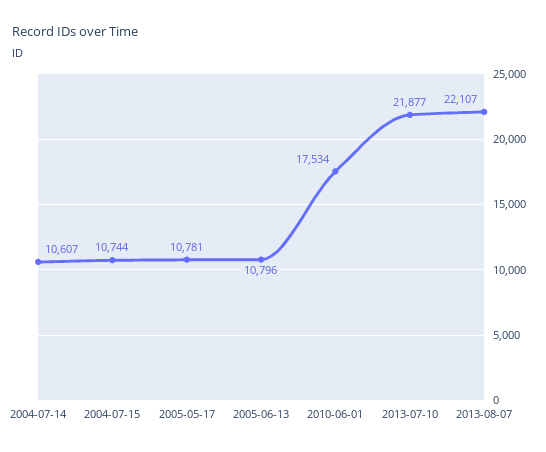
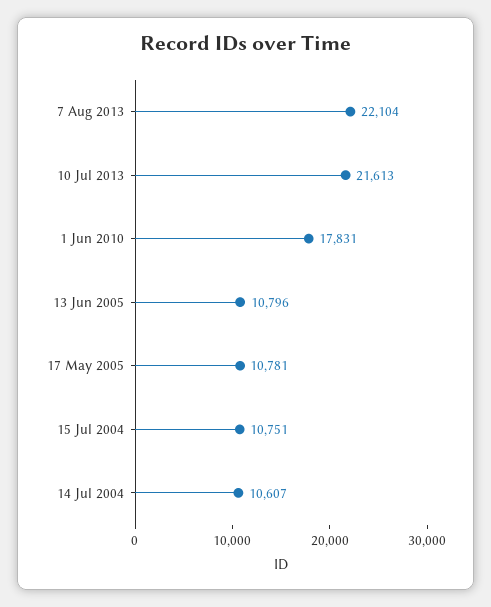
2004-07-15: 10744 -> 10751
2010-06-01: 17534 -> 17831
2013-07-10: 21877 -> 21613
2013-08-07: 22107 -> 22104

